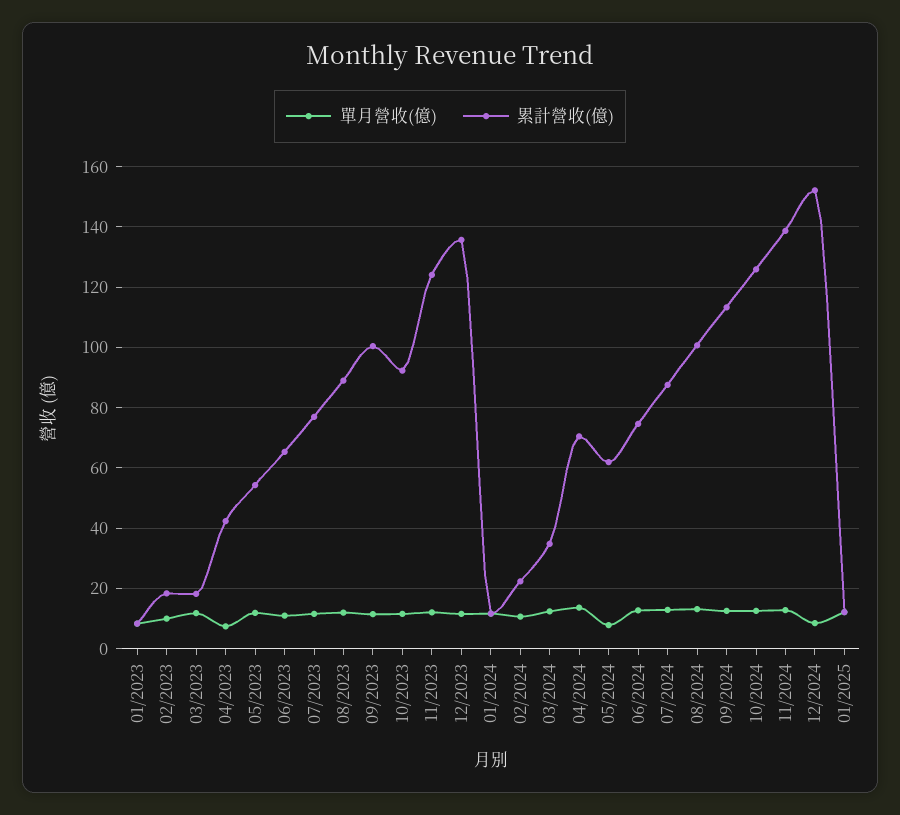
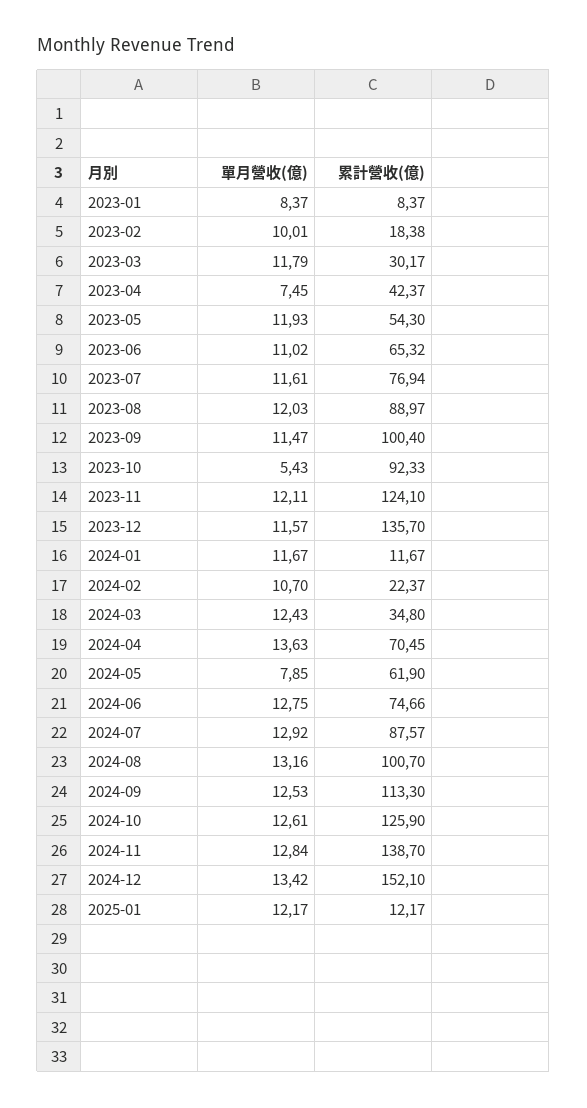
累計營收(億), 03/2023: 18 -> 30.17
單月營收(億), 10/2023: 12 -> 5.43
單月營收(億), 12/2024: 8 -> 13.42

